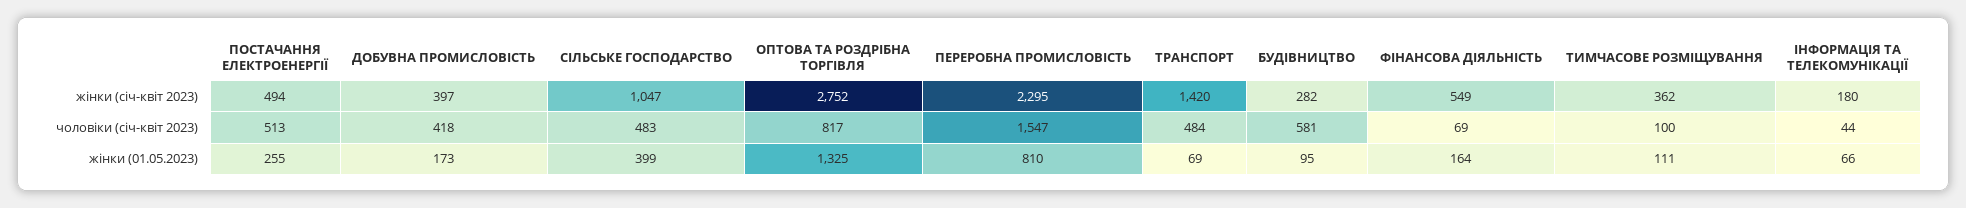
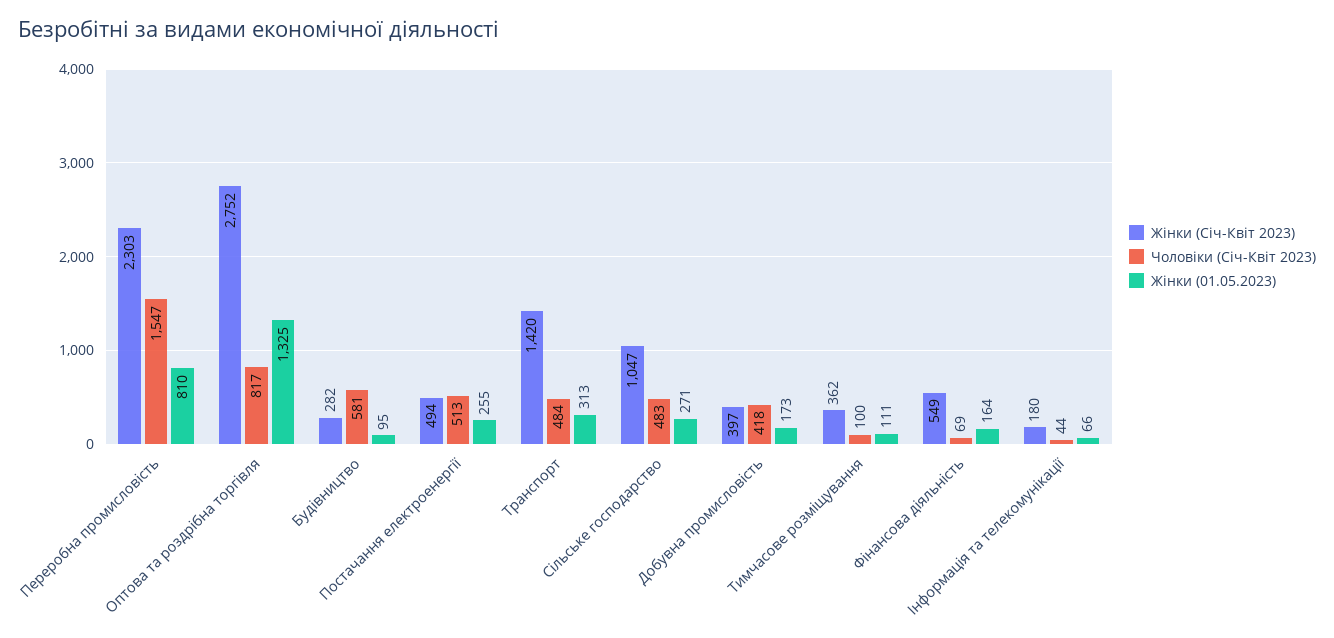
жінки (січ-квіт 2023), ПЕРЕРОБНА ПРОМИСЛОВІСТЬ: 2295 -> 2303
жінки (01.05.2023), СІЛЬСЬКЕ ГОСПОДАРСТВО: 399 -> 271
жінки (01.05.2023), ТРАНСПОРТ: 69 -> 313

